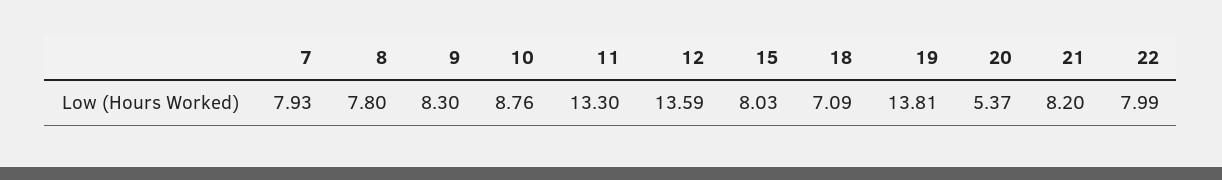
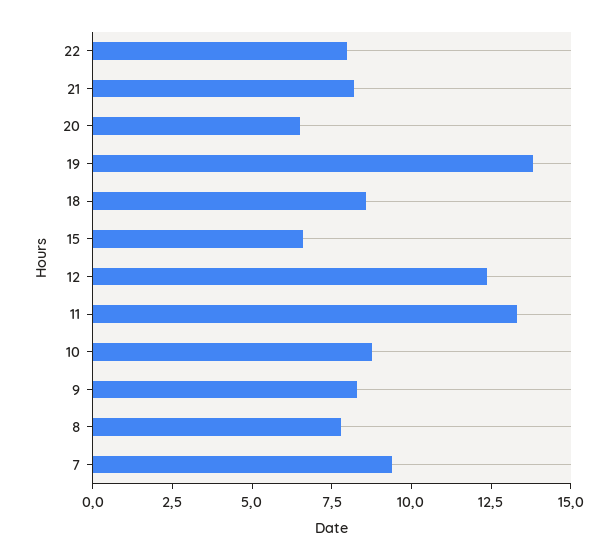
7: 7.93 -> 9.5
12: 13.59 -> 12.5
15: 8.03 -> 6.5
18: 7.09 -> 8.5
20: 5.37 -> 6.5

